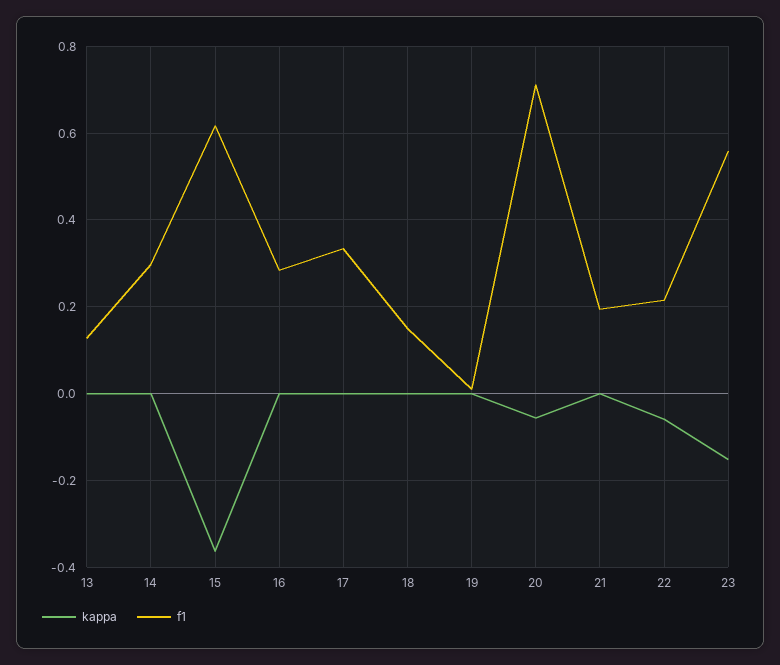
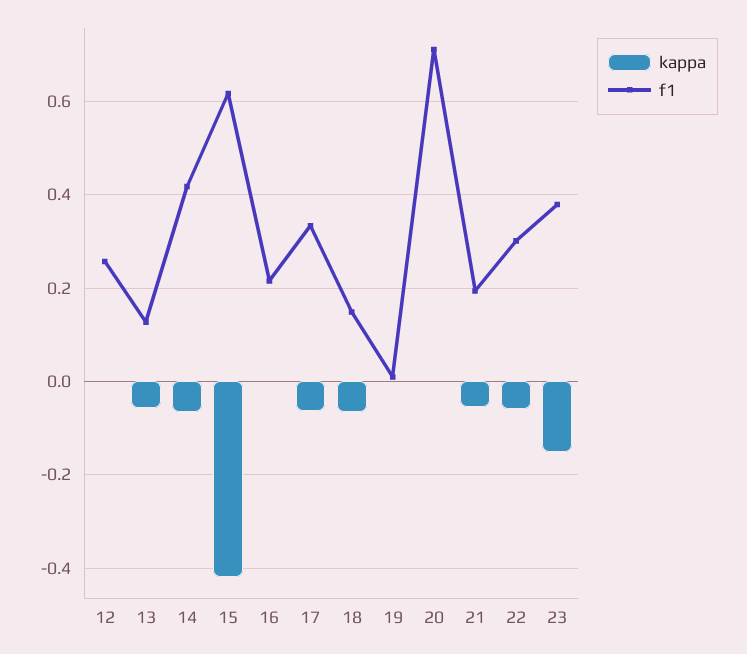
kappa, 13: 0 -> -0.06
kappa, 14: 0 -> -0.06
f1, 14: 0.3 -> 0.42
kappa, 15: -0.36 -> -0.42
f1, 16: 0.28 -> 0.22
kappa, 17: 0 -> -0.06
kappa, 18: 0 -> -0.06
kappa, 20: -0.06 -> 0
kappa, 21: 0 -> -0.06
f1, 22: 0.22 -> 0.3
f1, 23: 0.56 -> 0.38
kappa, 12: none -> 0
f1, 12: none -> 0.26

